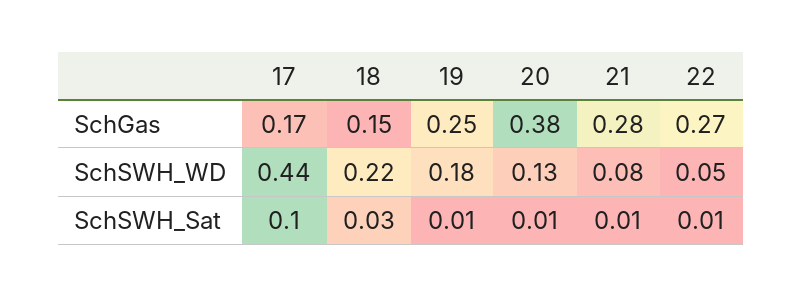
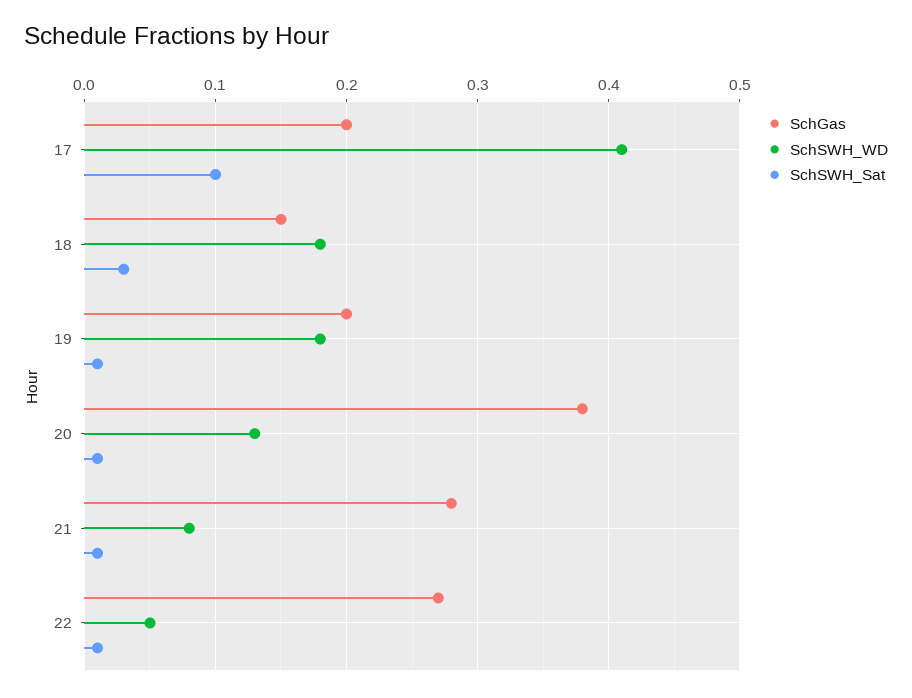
SchGas, 17: 0.17 -> 0.2
SchGas, 19: 0.25 -> 0.2
SchSWH_WD, 17: 0.44 -> 0.41
SchSWH_WD, 18: 0.22 -> 0.18

